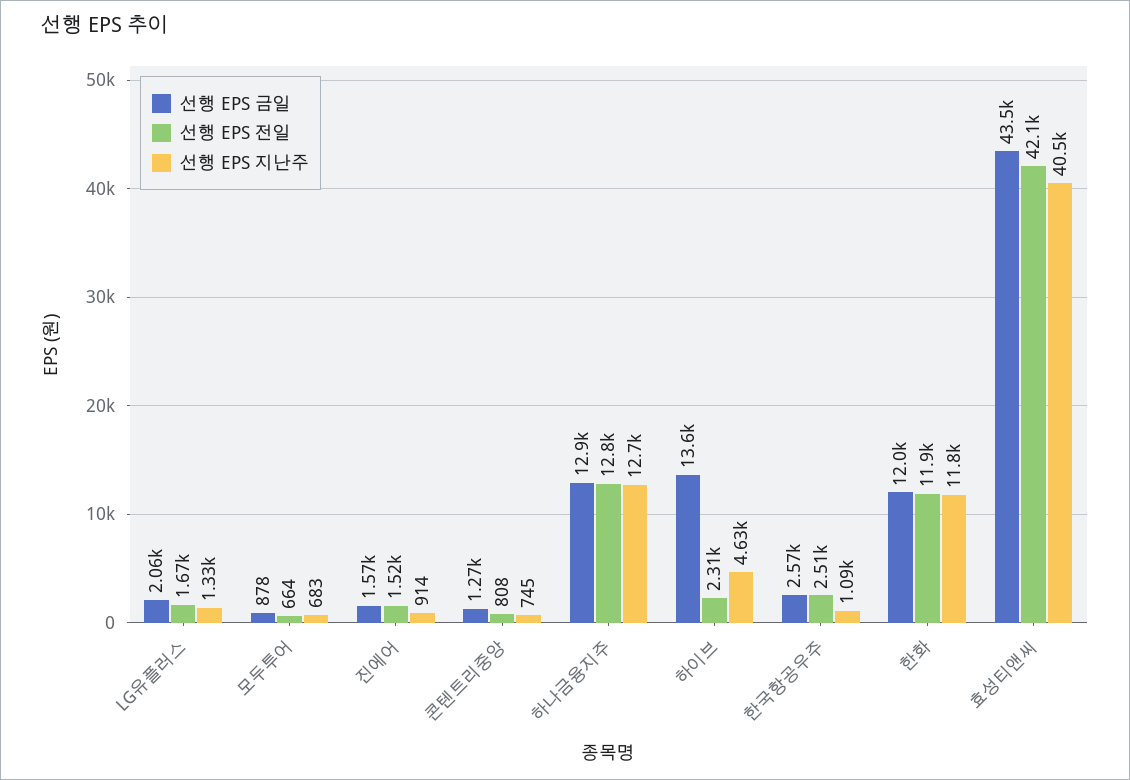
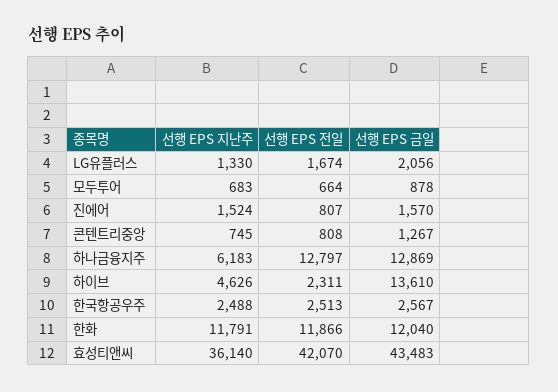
선행 EPS 전일, 진에어: 1520 -> 807
선행 EPS 지난주, 진에어: 914 -> 1524
선행 EPS 지난주, 하나금융지주: 12700 -> 6183
선행 EPS 지난주, 한국항공우주: 1090 -> 2488
선행 EPS 지난주, 효성티앤씨: 40500 -> 36140

